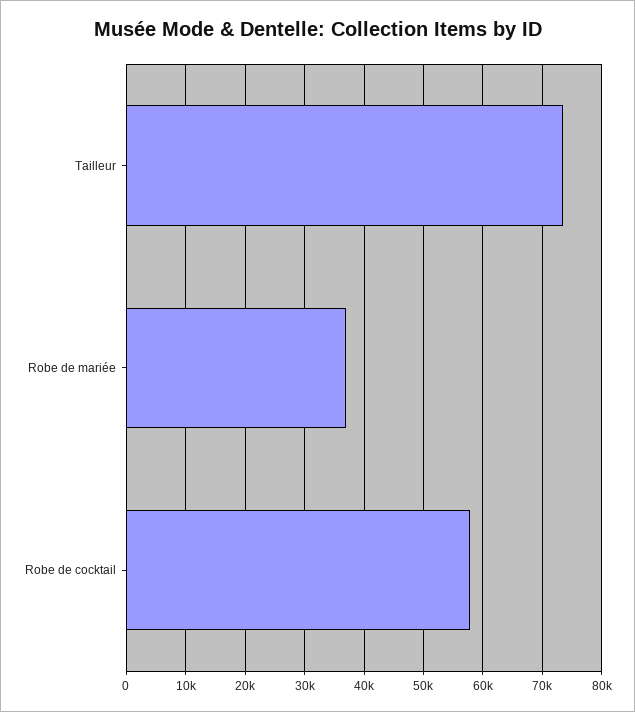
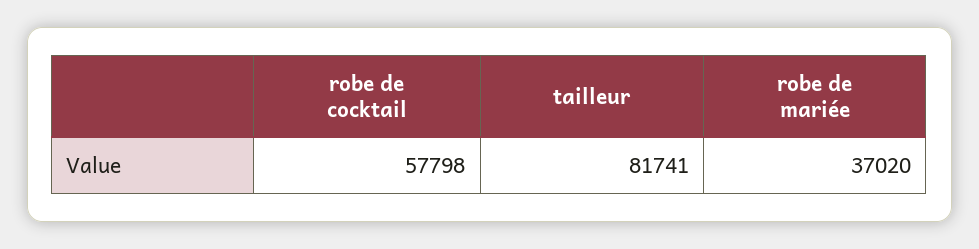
Tailleur: 74000 -> 81741

